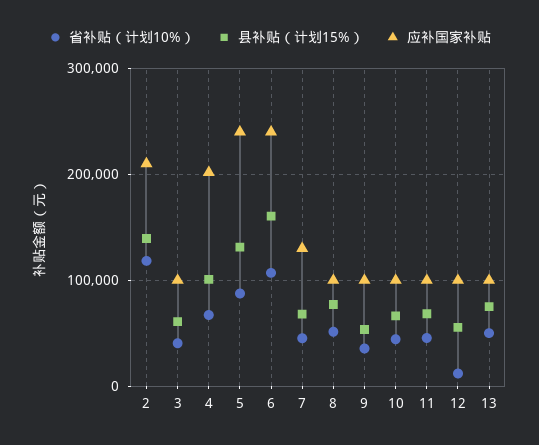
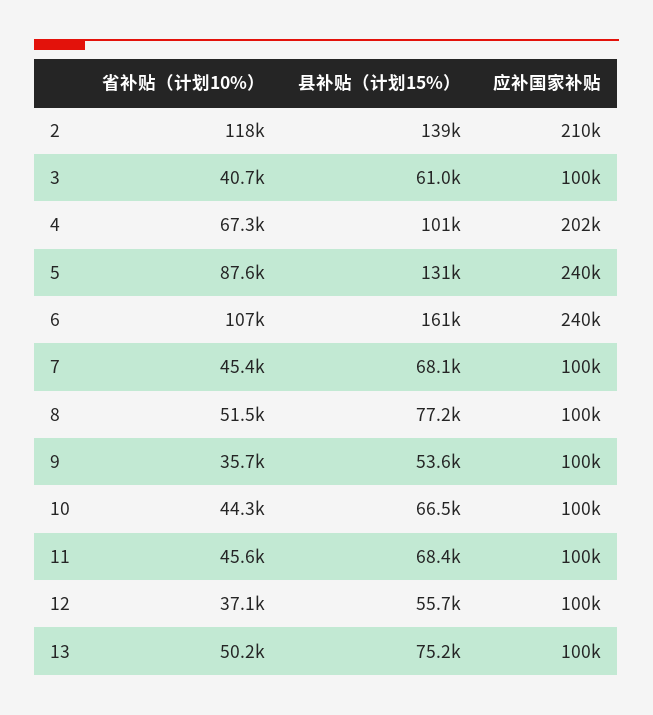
应补国家补贴, 7: 130000 -> 100000
省补贴（计划10%）, 12: 10000 -> 37100

